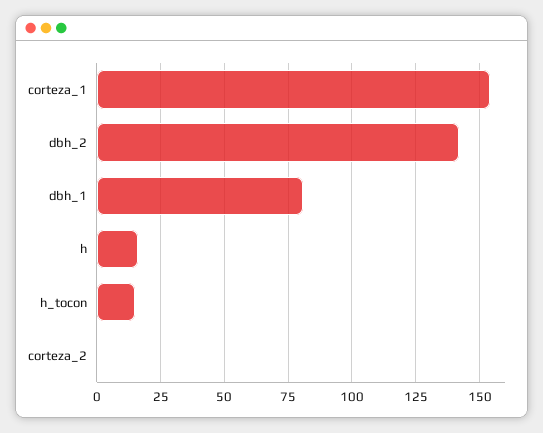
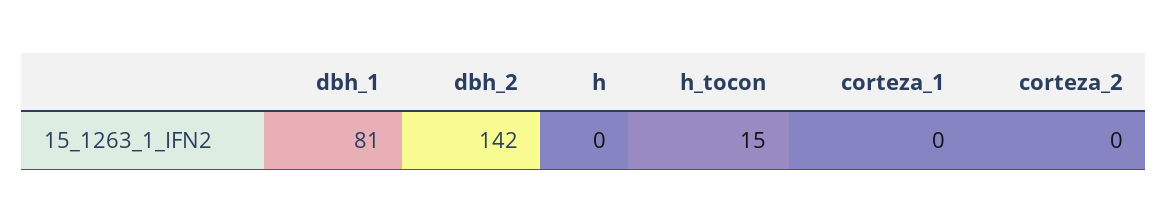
corteza_1: 155 -> 0
h: 15 -> 0

